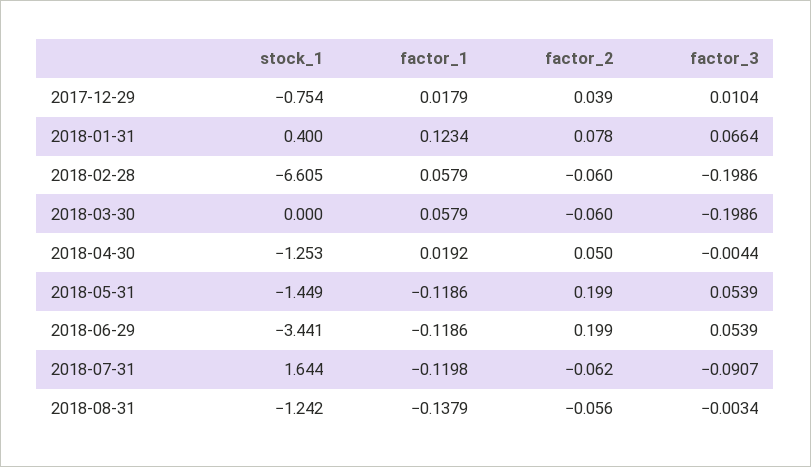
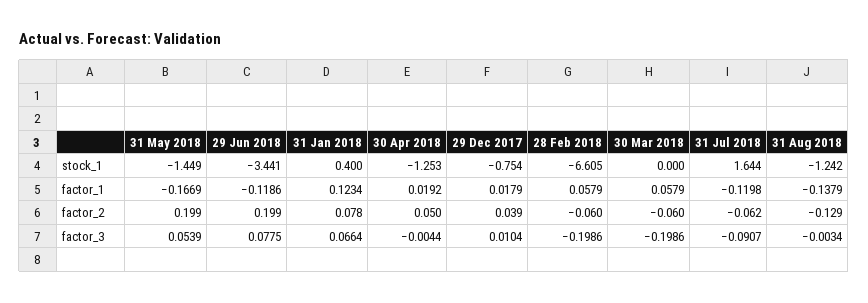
factor_1, 2018-05-31: -0.1186 -> -0.1669
factor_3, 2018-06-29: 0.0539 -> 0.0775
factor_2, 2018-08-31: -0.056 -> -0.129

